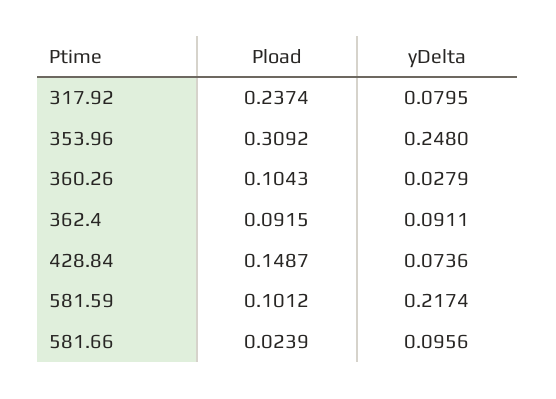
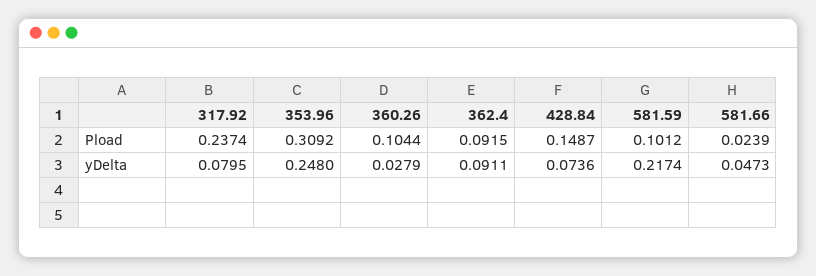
Pload, 360.26: 0.1043 -> 0.1044
yDelta, 581.66: 0.0956 -> 0.0473

